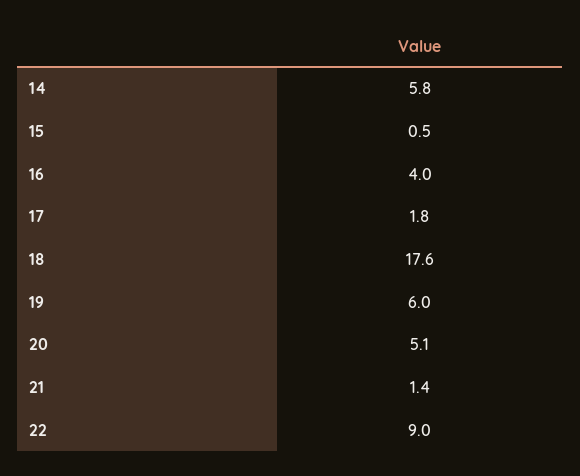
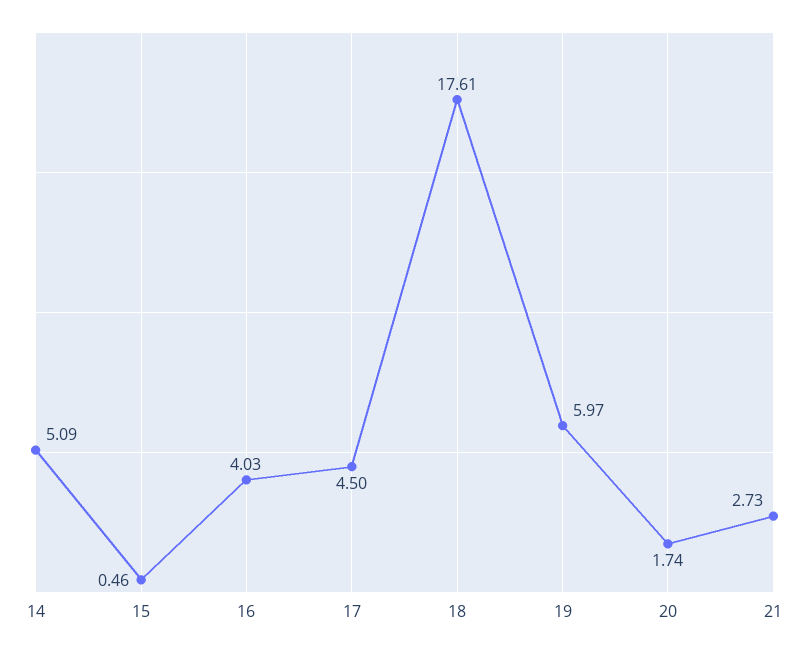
14: 5.8 -> 5.09
17: 1.8 -> 4.5
20: 5.1 -> 1.74
21: 1.4 -> 2.73
22: 9 -> none

